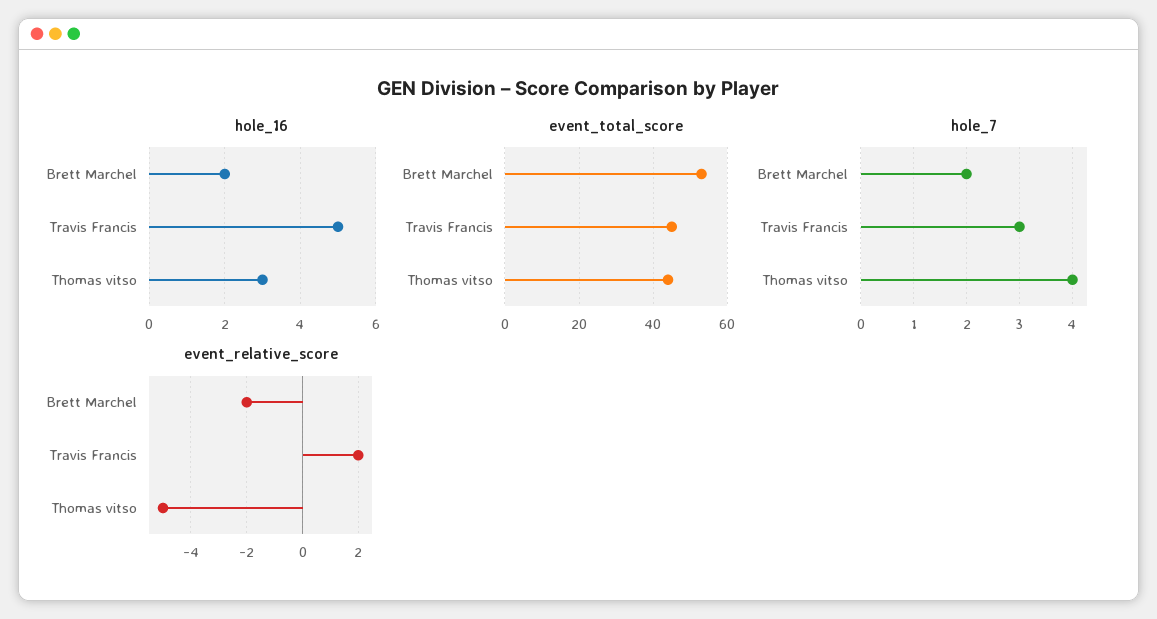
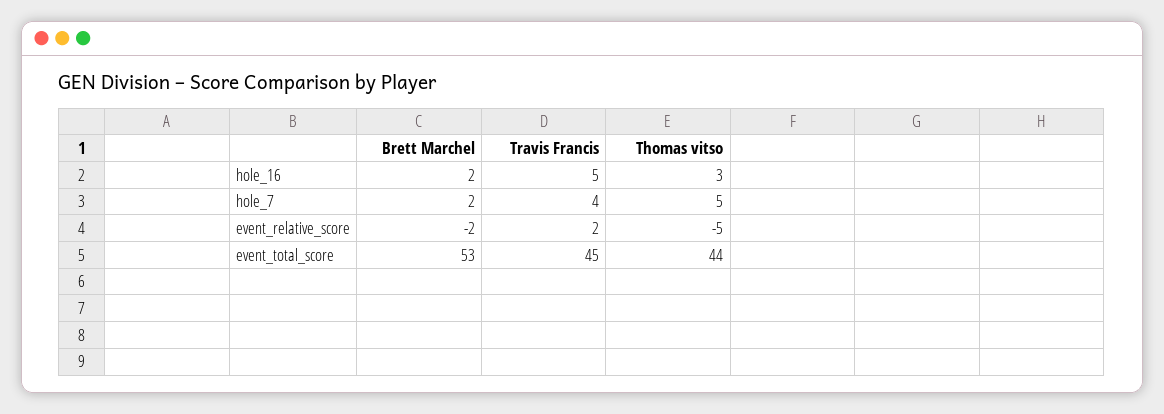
hole_7, Travis Francis: 3 -> 4
hole_7, Thomas vitso: 4 -> 5

